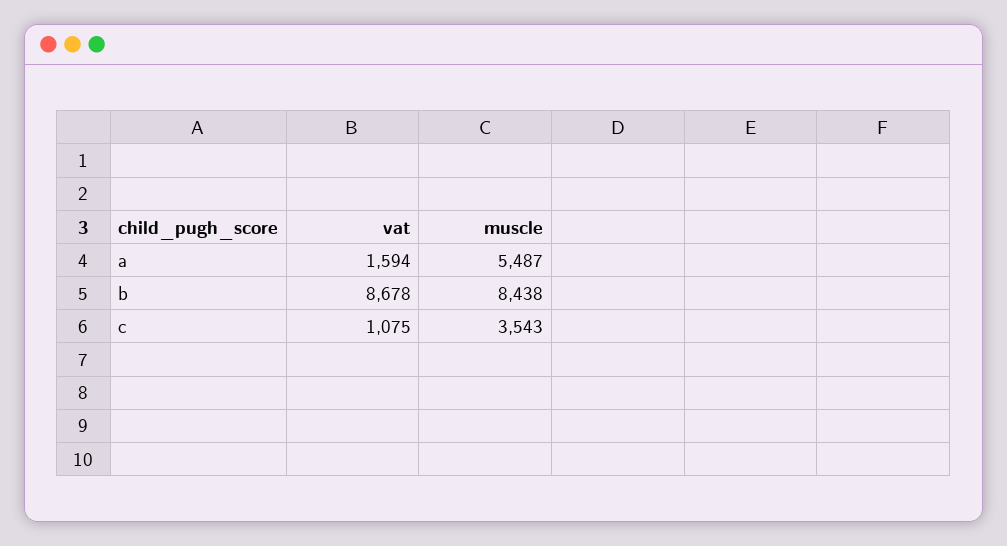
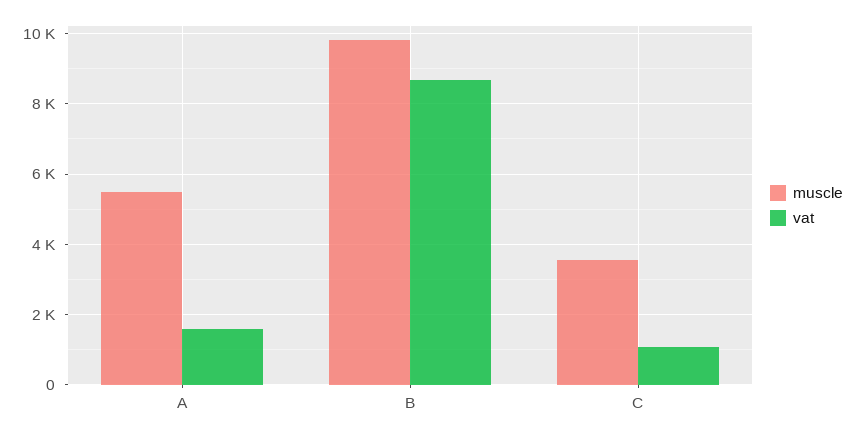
muscle, b: 8438 -> 9800

